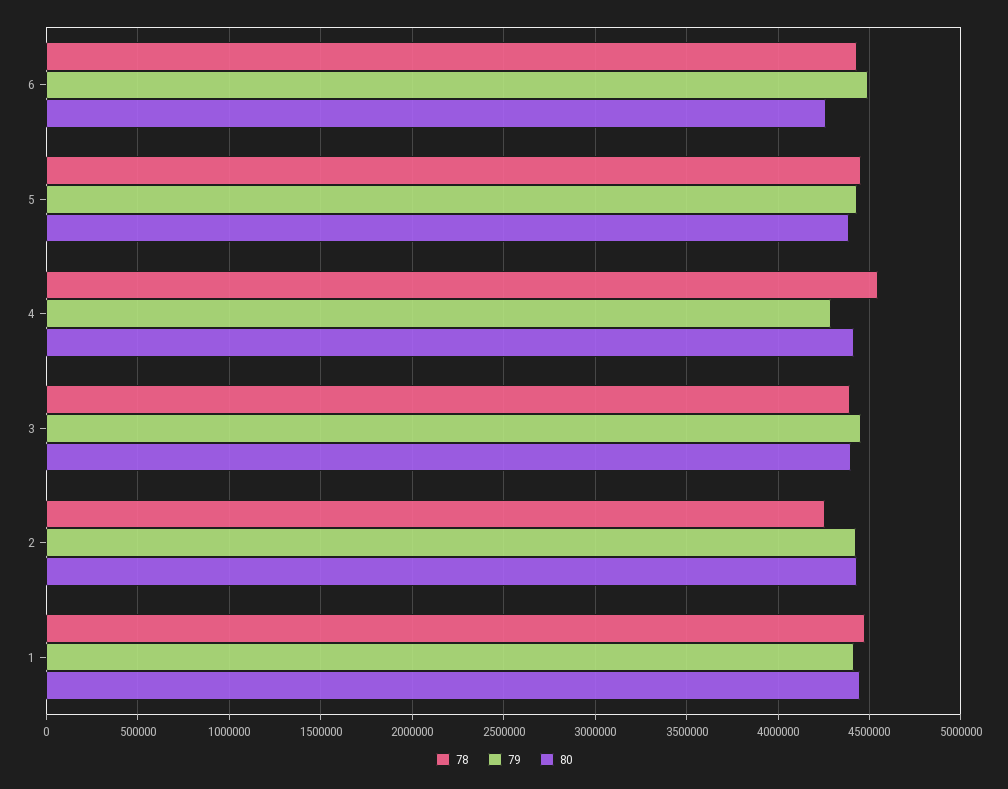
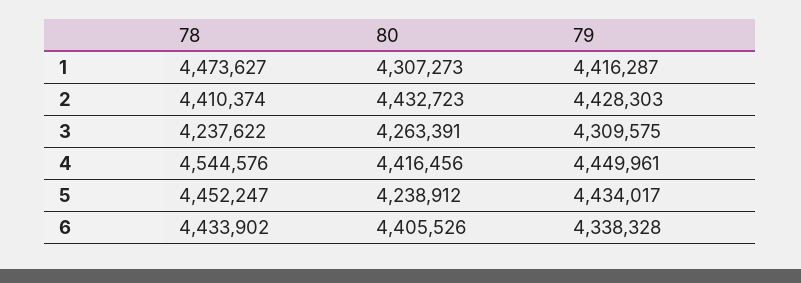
79, 6: 4500000 -> 4338328
80, 6: 4250000 -> 4405526
80, 5: 4400000 -> 4238912
79, 4: 4300000 -> 4449961
78, 3: 4400000 -> 4237622
79, 3: 4450000 -> 4309575
80, 3: 4400000 -> 4263391
78, 2: 4250000 -> 4410374
80, 1: 4450000 -> 4307273

